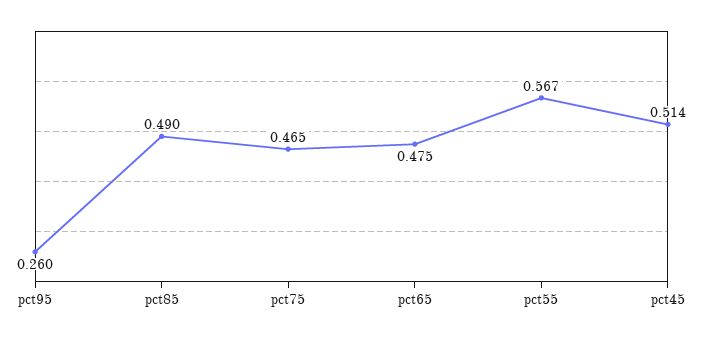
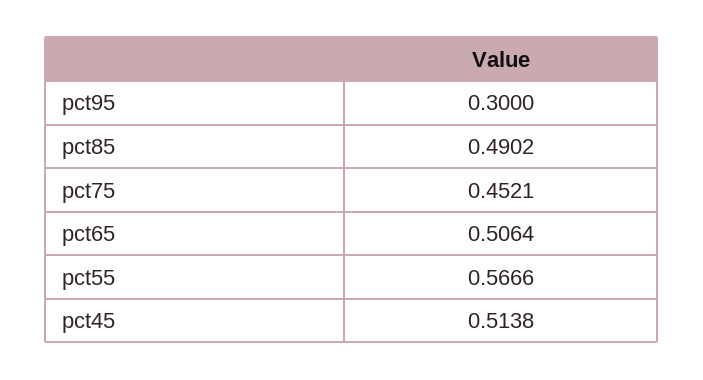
pct95: 0.26 -> 0.3
pct75: 0.465 -> 0.4521
pct65: 0.475 -> 0.5064

